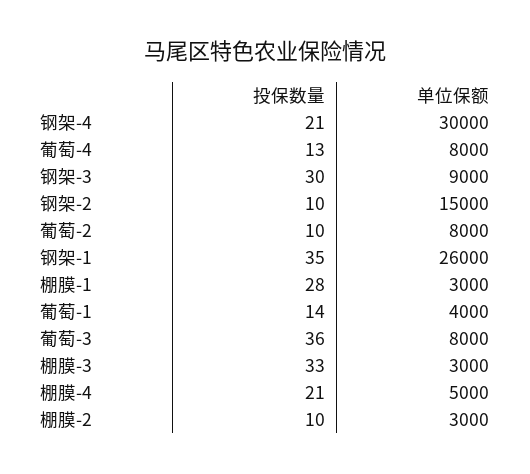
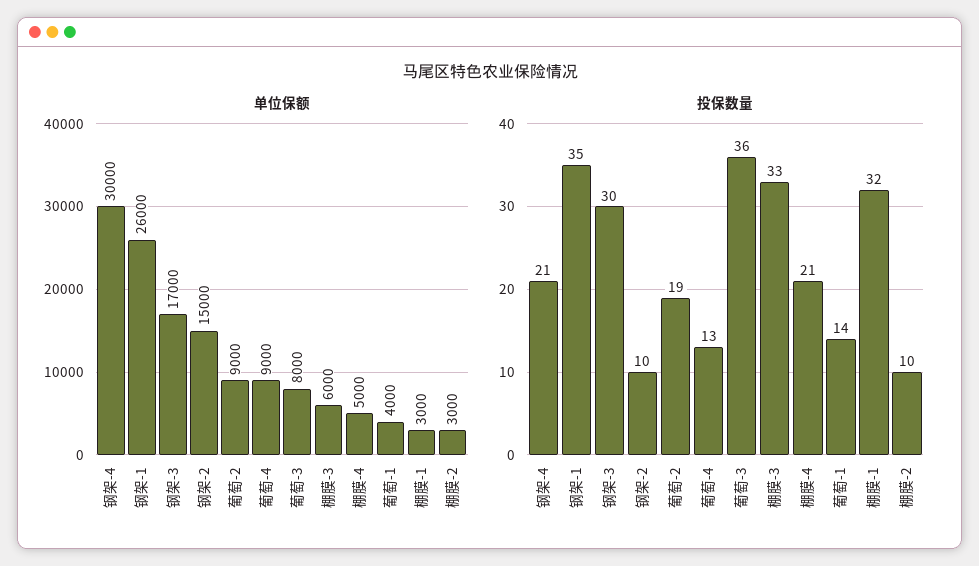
单位保额, 葡萄-4: 8000 -> 9000
单位保额, 钢架-3: 9000 -> 17000
投保数量, 葡萄-2: 10 -> 19
单位保额, 葡萄-2: 8000 -> 9000
投保数量, 棚膜-1: 28 -> 32
单位保额, 棚膜-3: 3000 -> 6000

